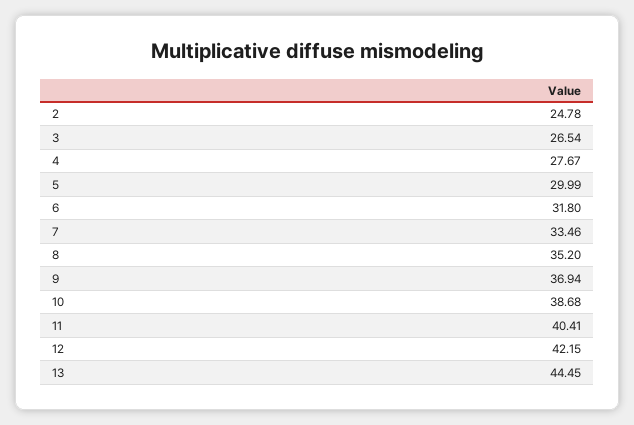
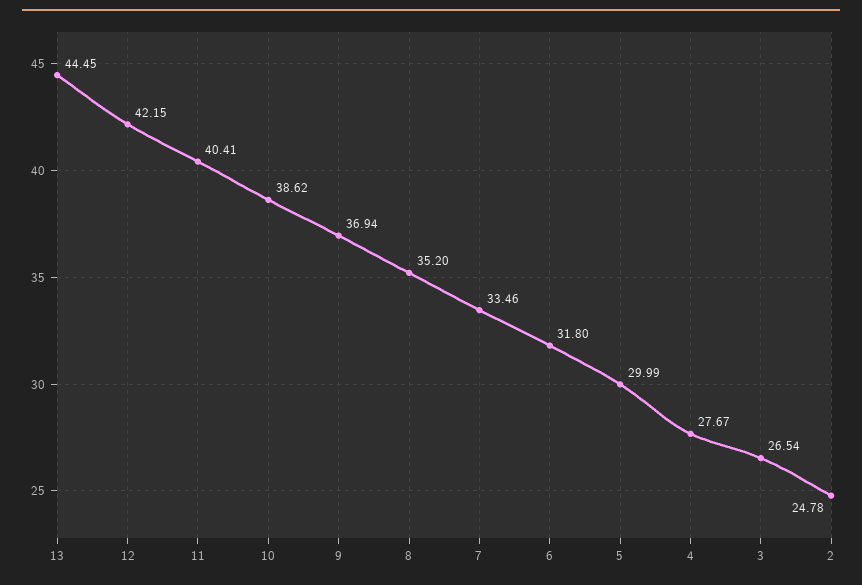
10: 38.68 -> 38.62

